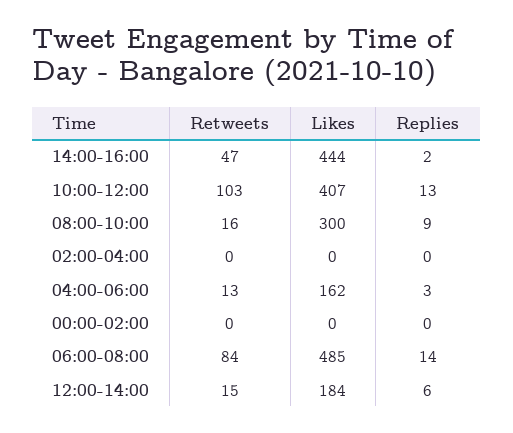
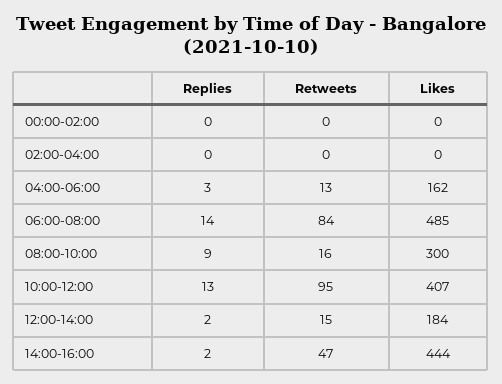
Retweets, 10:00-12:00: 103 -> 95
Replies, 12:00-14:00: 6 -> 2

